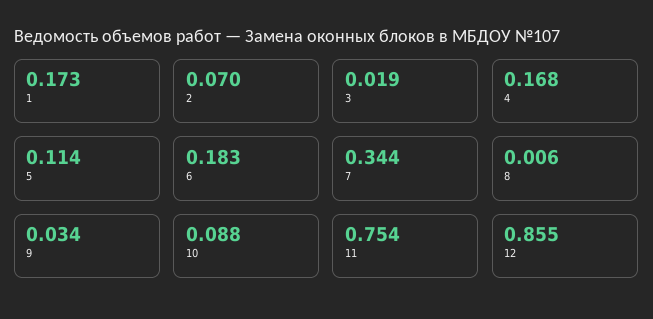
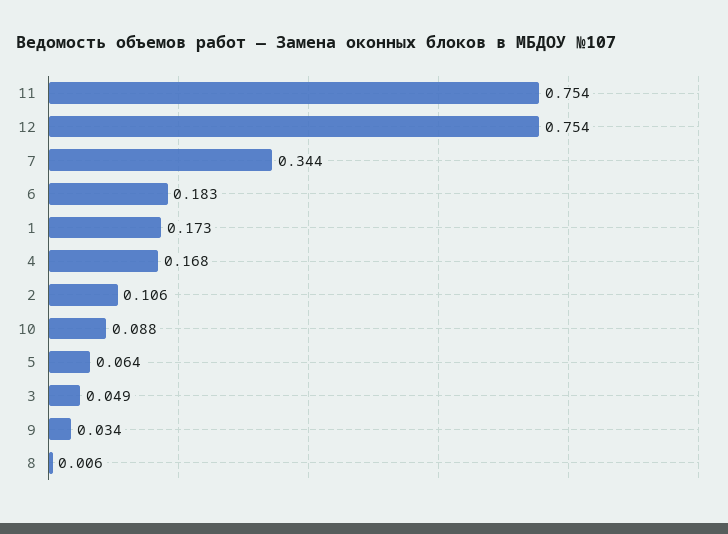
2: 0.07 -> 0.106
3: 0.019 -> 0.049
5: 0.114 -> 0.064
12: 0.855 -> 0.754

